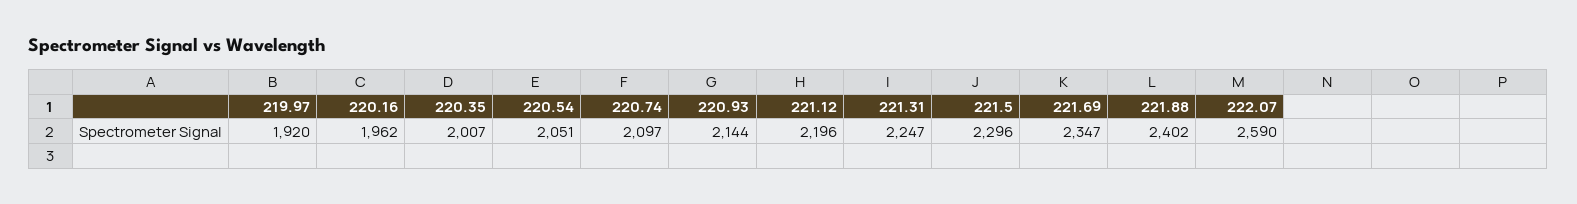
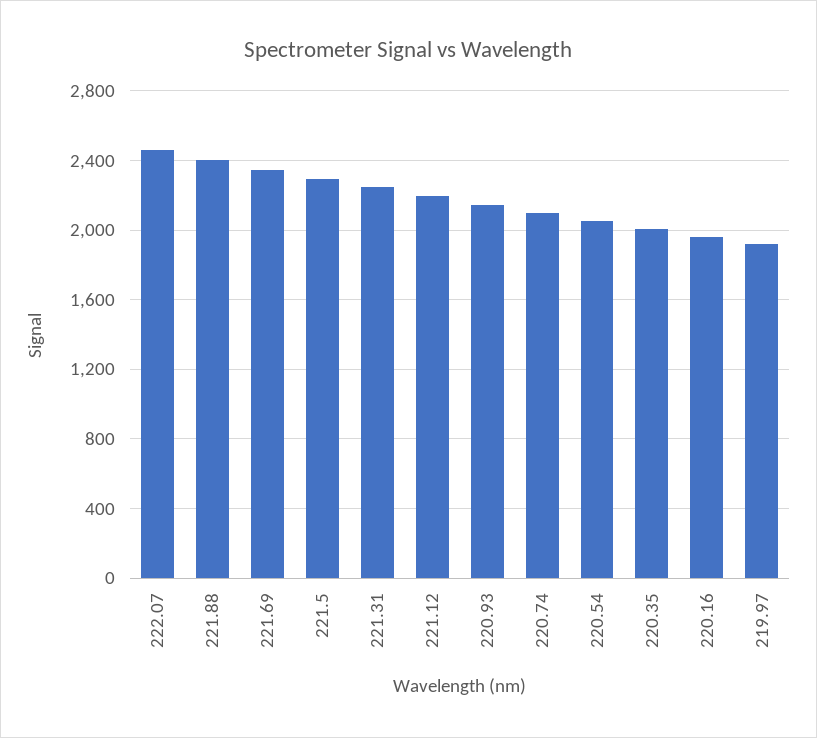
222.07: 2590 -> 2450

